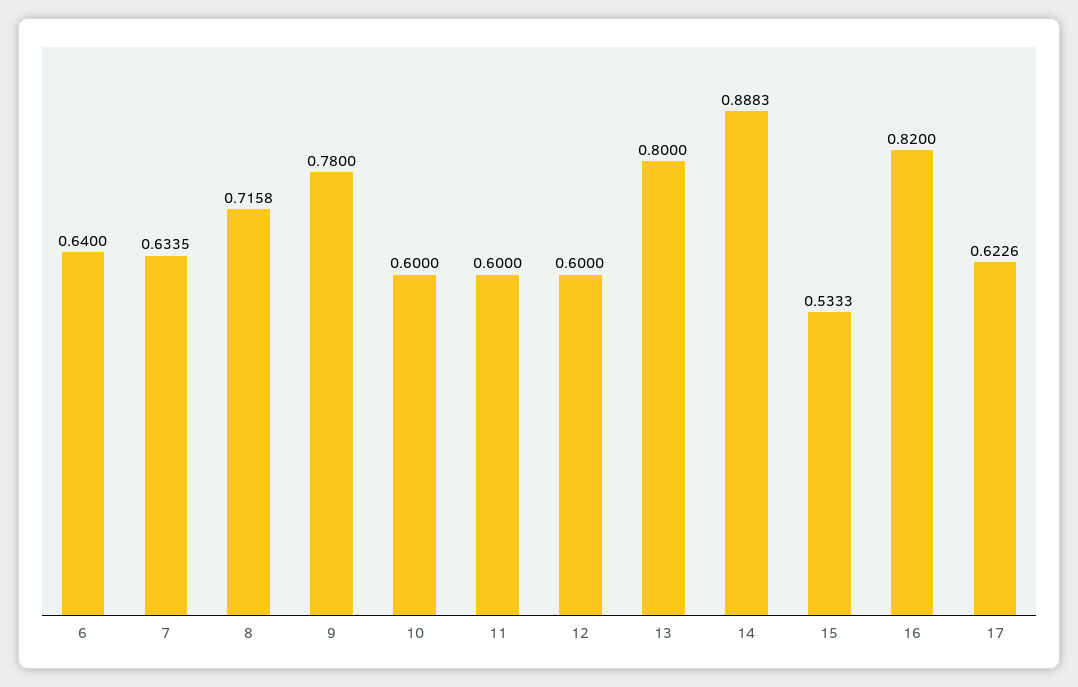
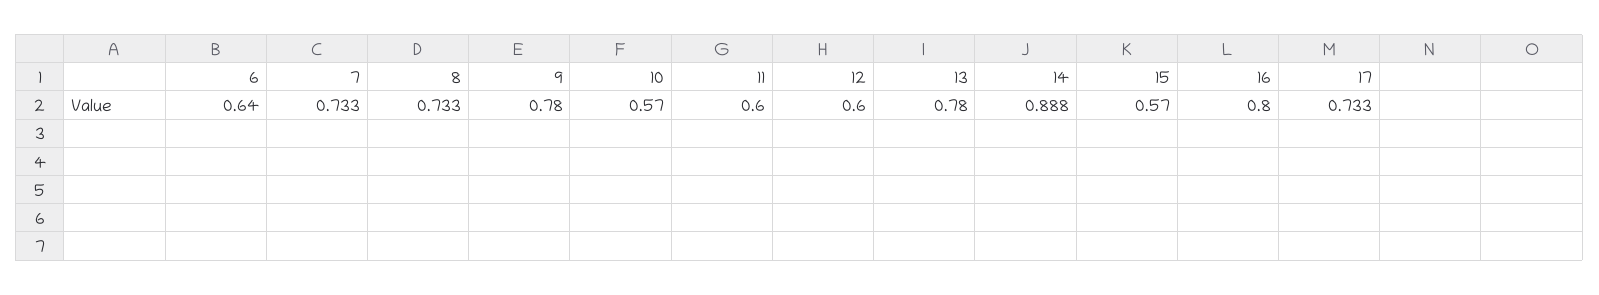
7: 0.6335 -> 0.733
8: 0.7158 -> 0.733
10: 0.6 -> 0.57
13: 0.8 -> 0.78
15: 0.5333 -> 0.57
16: 0.82 -> 0.8
17: 0.6226 -> 0.733

